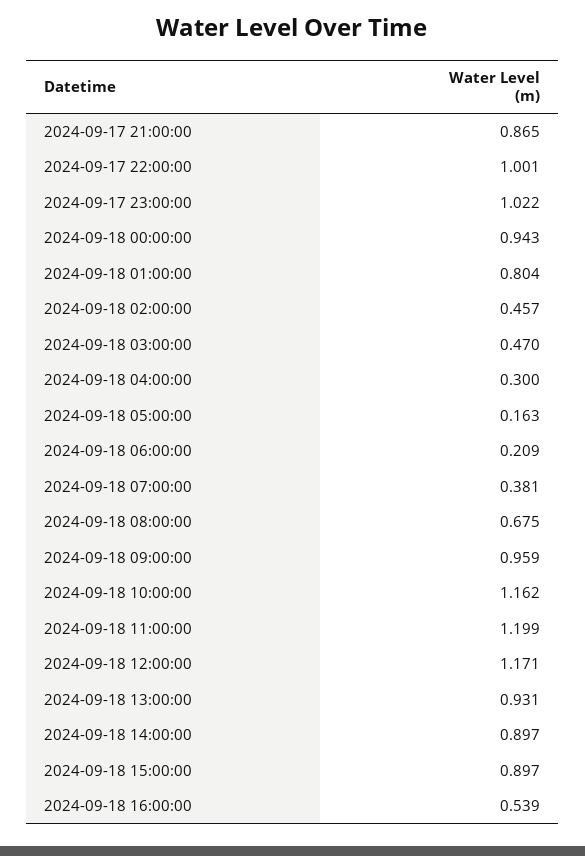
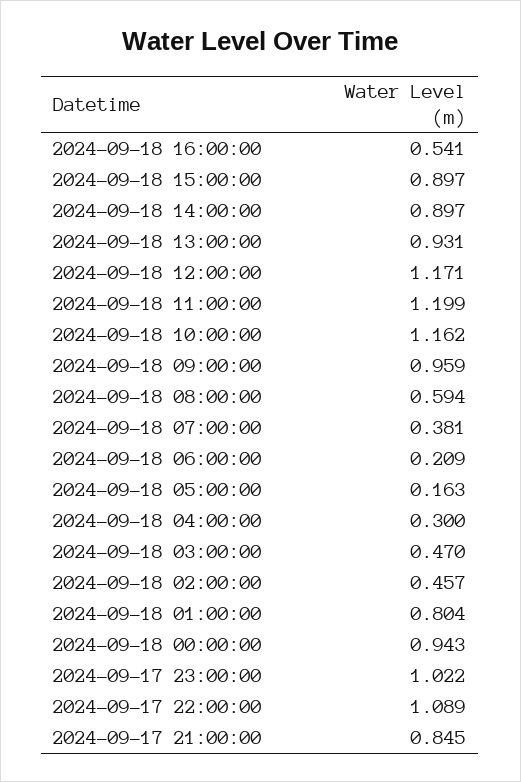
2024-09-17 21:00:00: 0.865 -> 0.845
2024-09-17 22:00:00: 1.001 -> 1.089
2024-09-18 08:00:00: 0.675 -> 0.594
2024-09-18 16:00:00: 0.539 -> 0.541

